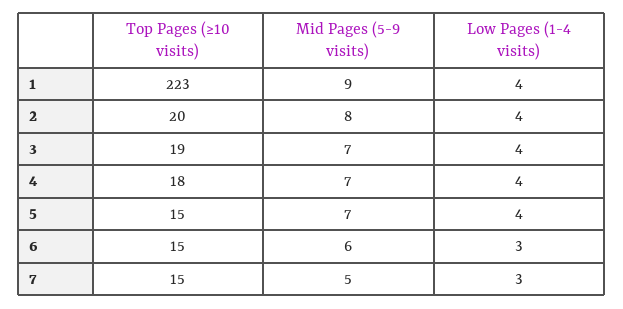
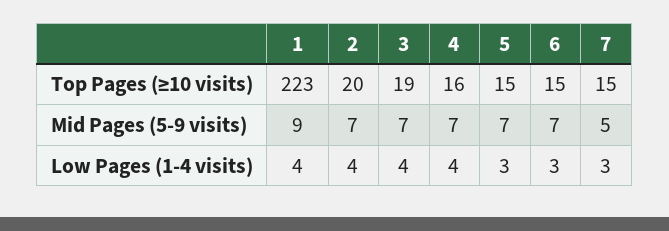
Mid Pages (5-9 visits), 2: 8 -> 7
Top Pages (≥10 visits), 4: 18 -> 16
Low Pages (1-4 visits), 5: 4 -> 3
Mid Pages (5-9 visits), 6: 6 -> 7

